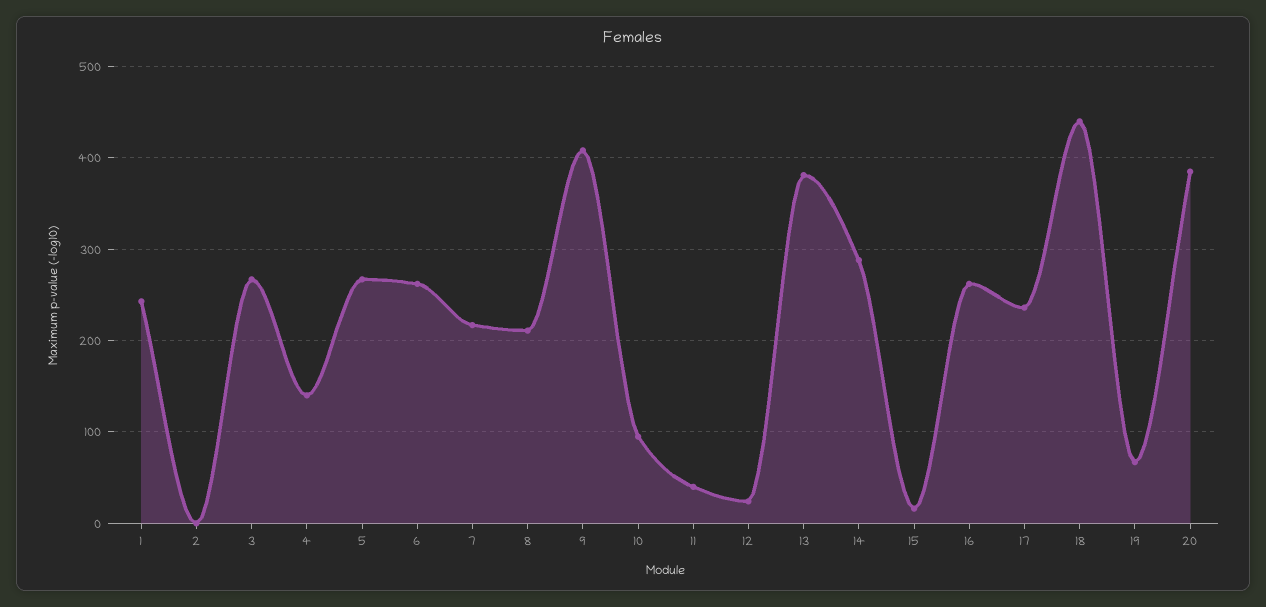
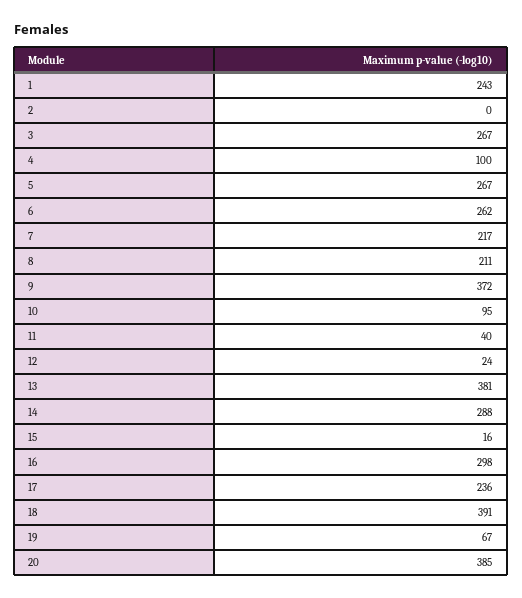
4: 140 -> 100
9: 410 -> 372
16: 260 -> 298
18: 440 -> 391

